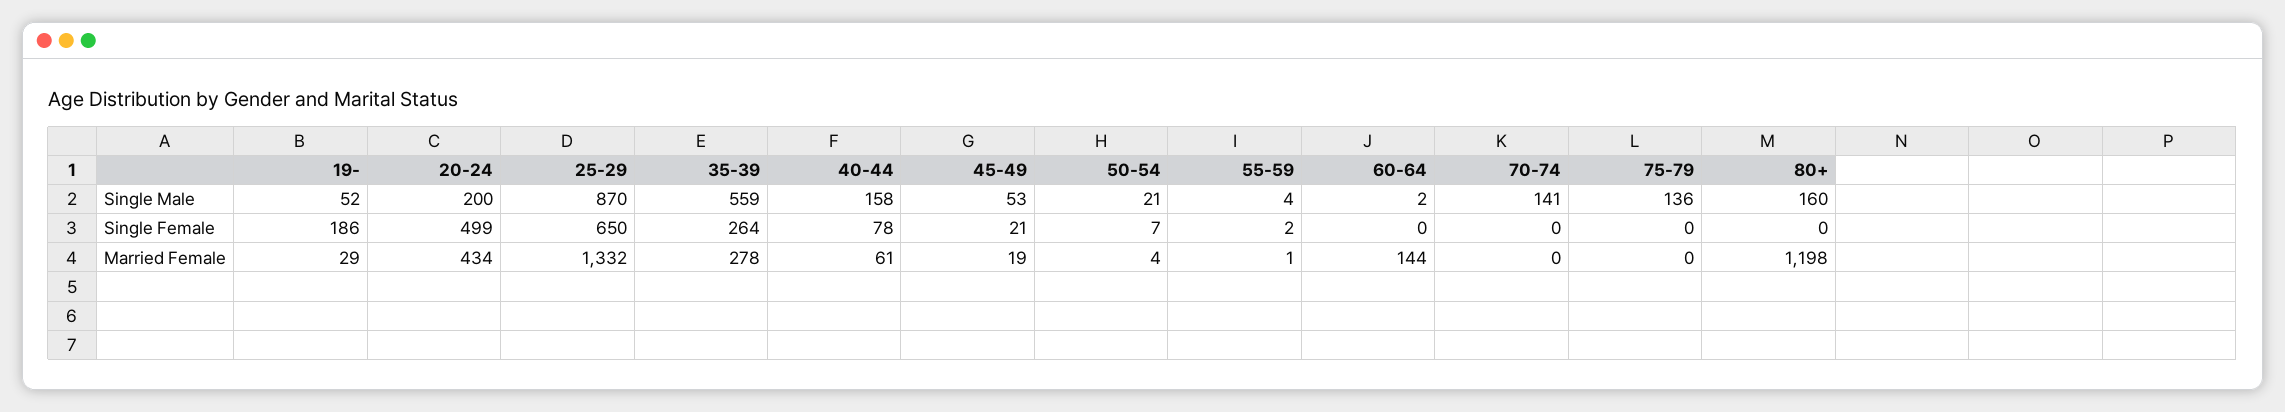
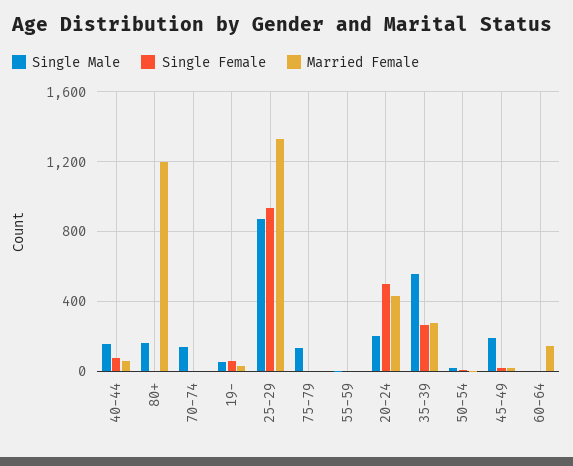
Single Male, 45-49: 53 -> 200
Single Female, 19-: 186 -> 50
Single Female, 25-29: 650 -> 950

